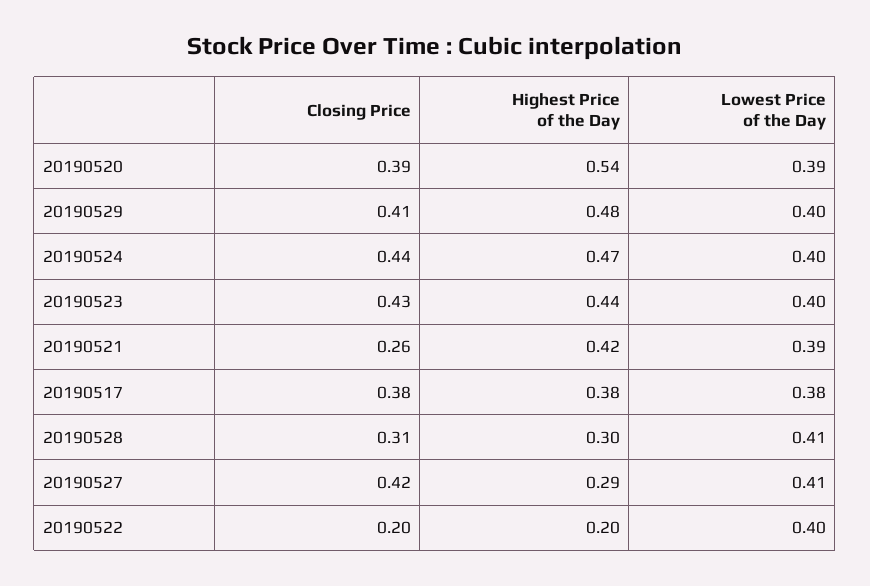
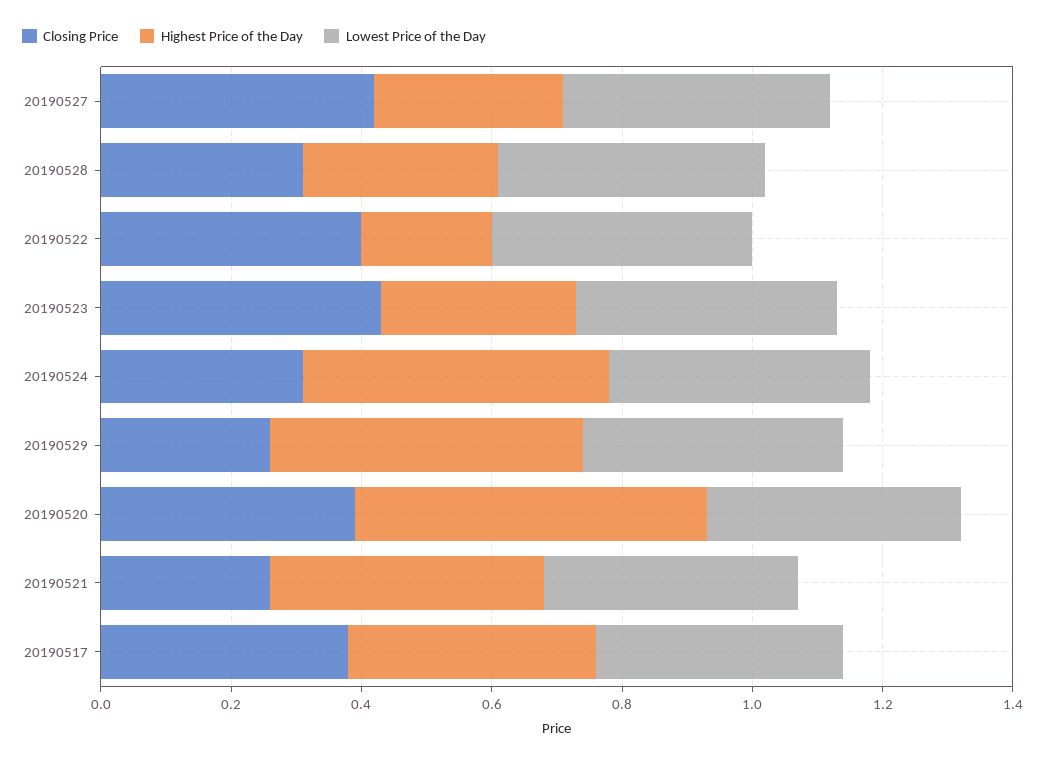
Closing Price, 20190529: 0.41 -> 0.25
Closing Price, 20190524: 0.44 -> 0.3
Highest Price of the Day, 20190523: 0.44 -> 0.3
Closing Price, 20190522: 0.2 -> 0.4

